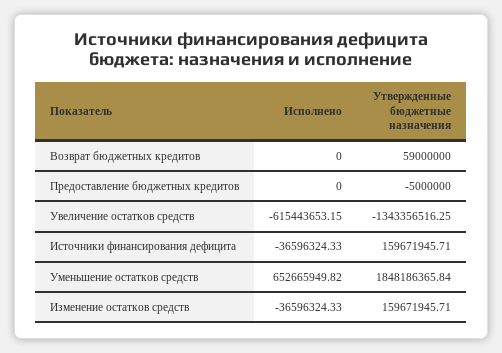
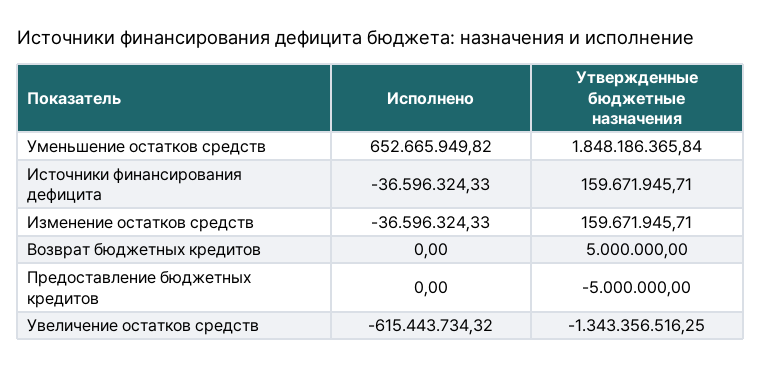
Утвержденные бюджетные назначения, Возврат бюджетных кредитов: 59000000 -> 5000000
Исполнено, Увеличение остатков средств: -615443653.15 -> -615443734.32

